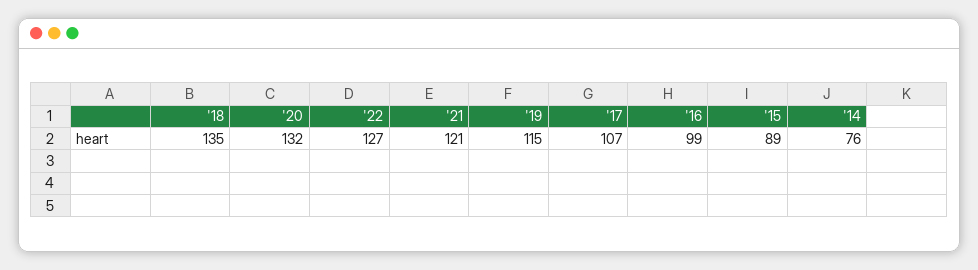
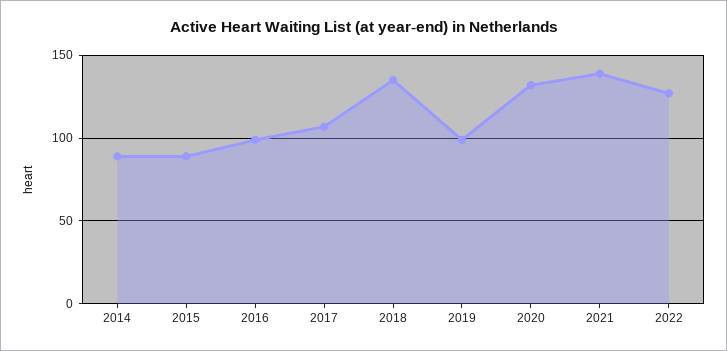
'21: 121 -> 140
'19: 115 -> 100
'14: 76 -> 90

